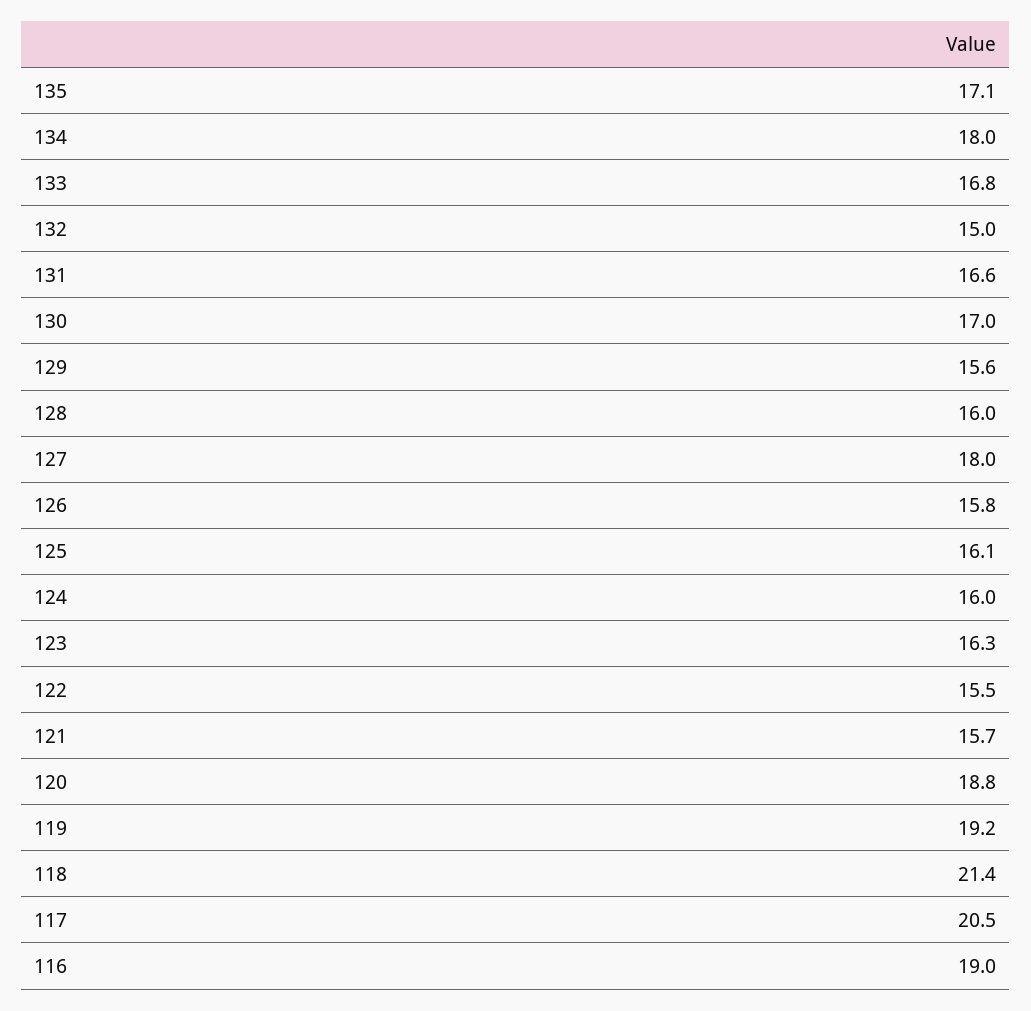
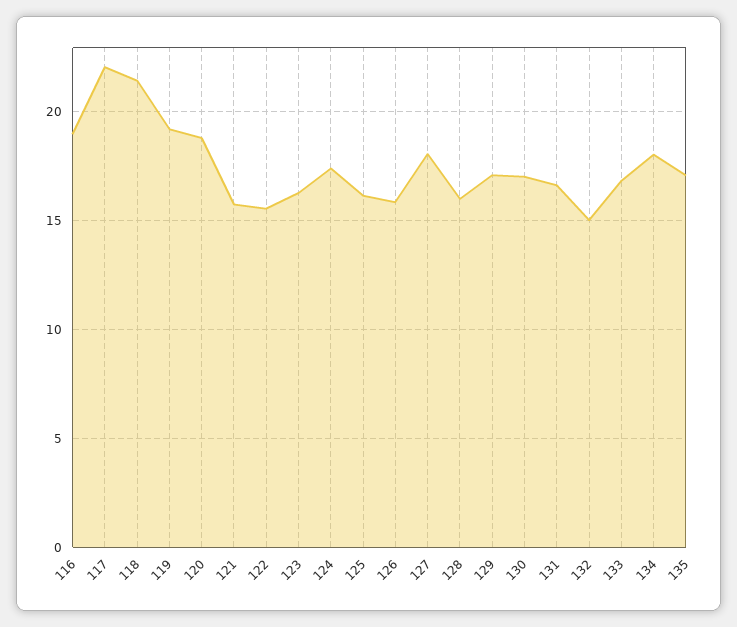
129: 15.6 -> 17
124: 16 -> 17.5
117: 20.5 -> 22

